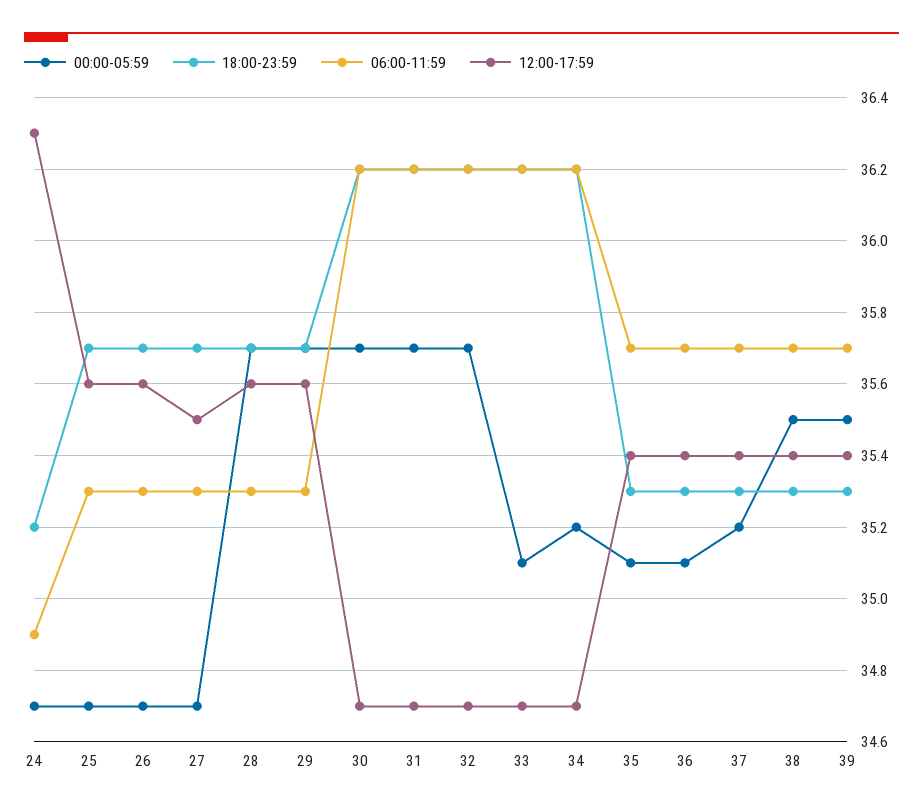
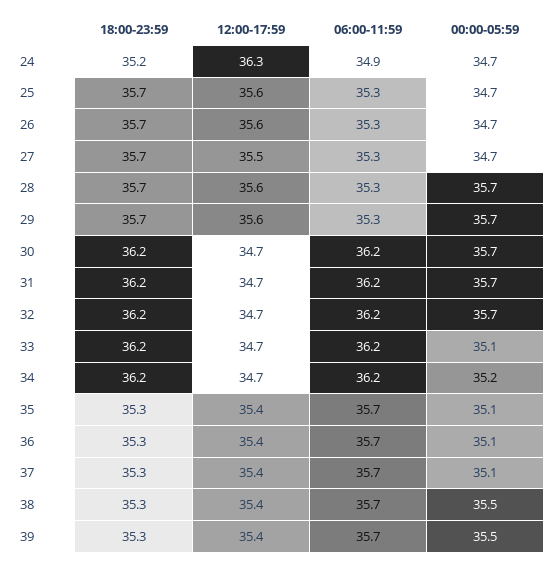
00:00-05:59, 37: 35.2 -> 35.1

